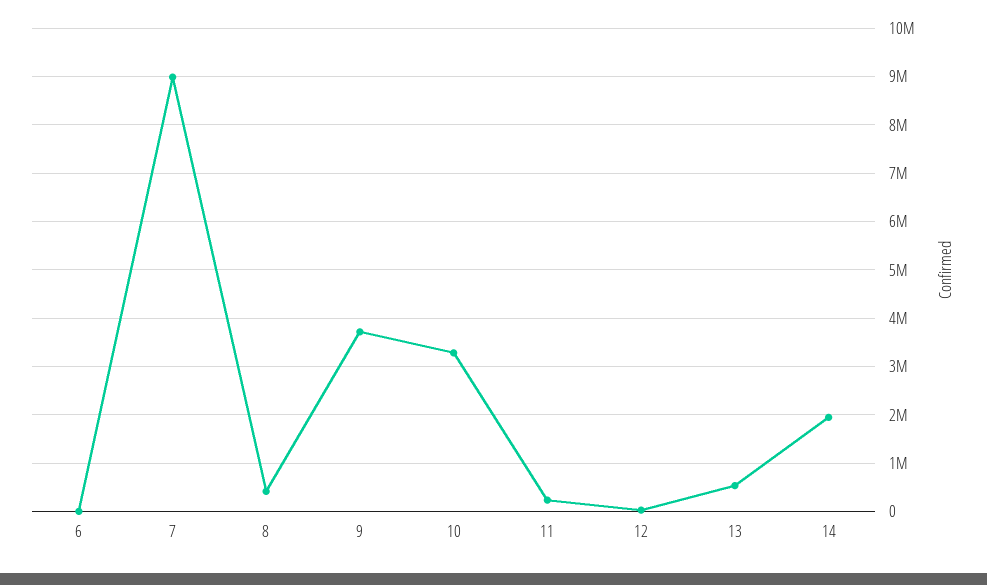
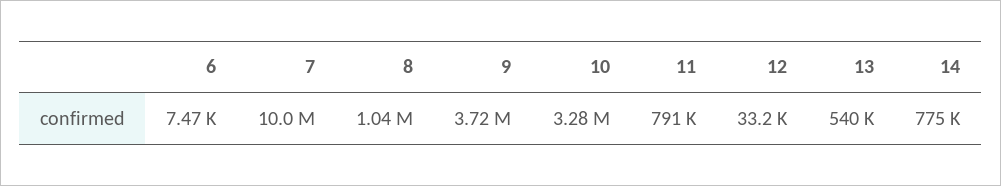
7: 9000000 -> 10000000
8: 400000 -> 1040000
11: 200000 -> 791000
14: 2000000 -> 775000

